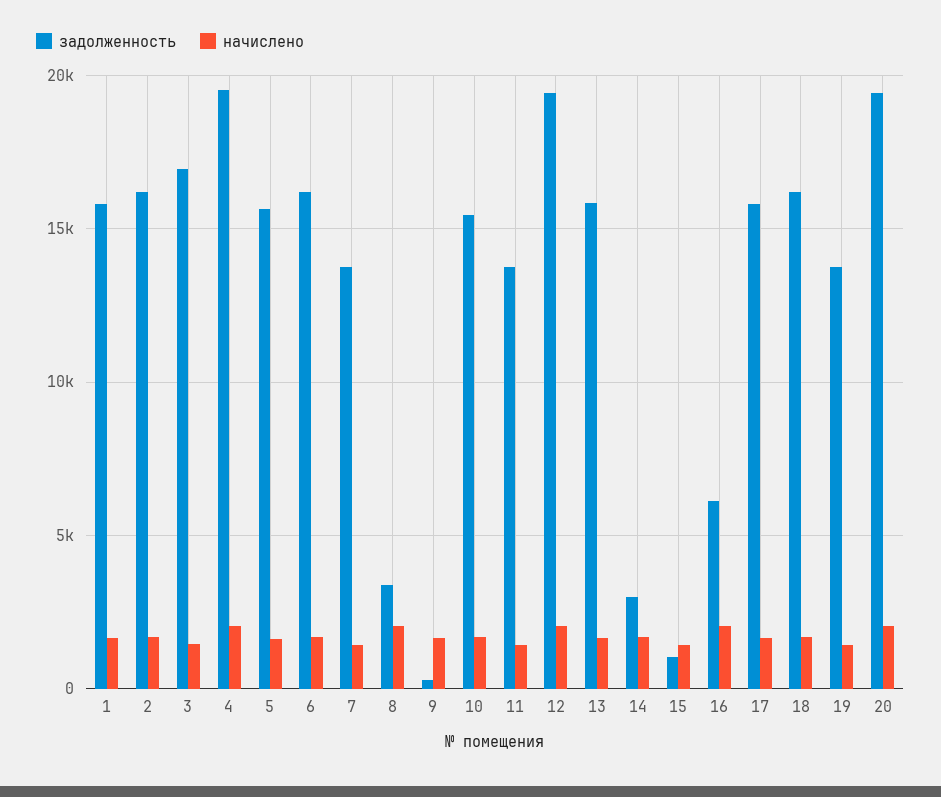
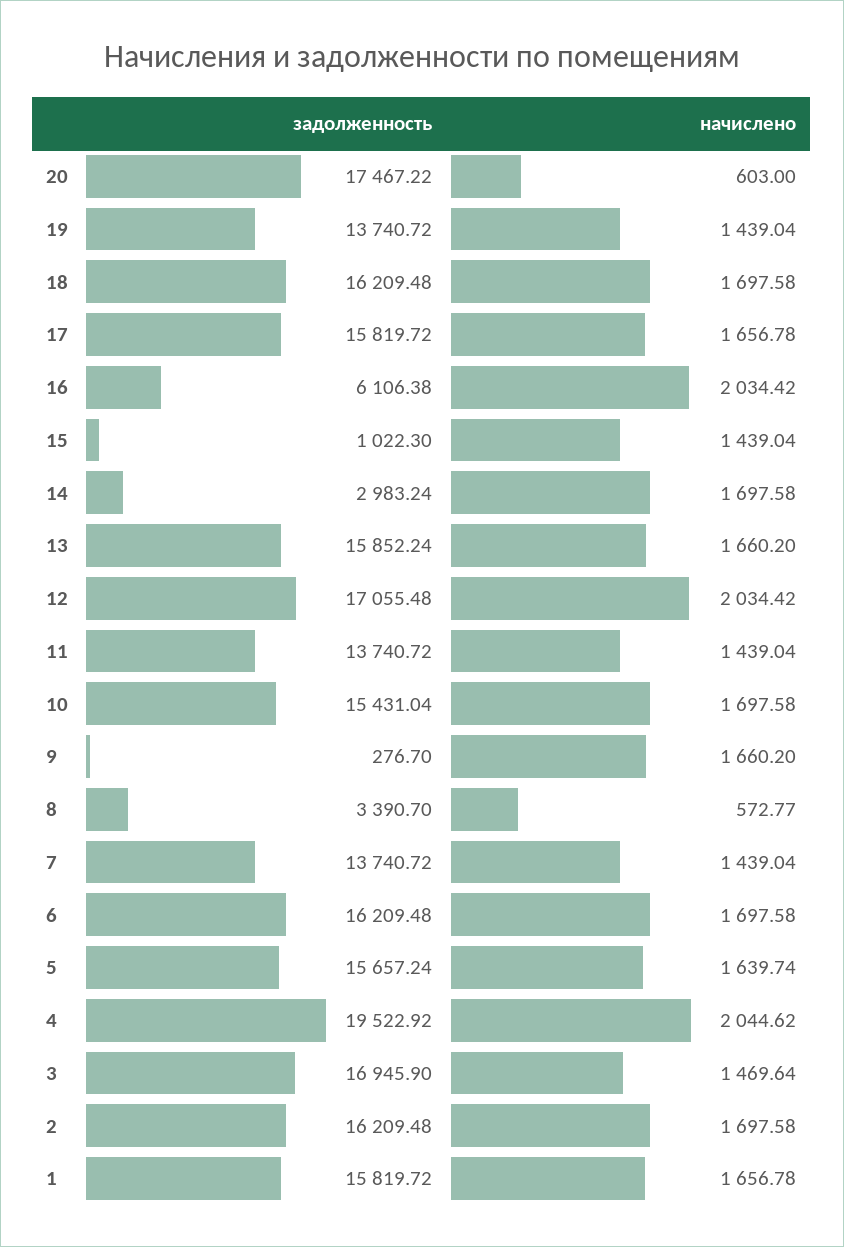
начислено, 8: 2000 -> 572.77
задолженность, 12: 19500 -> 17055.48
задолженность, 20: 19500 -> 17467.22
начислено, 20: 2000 -> 603

